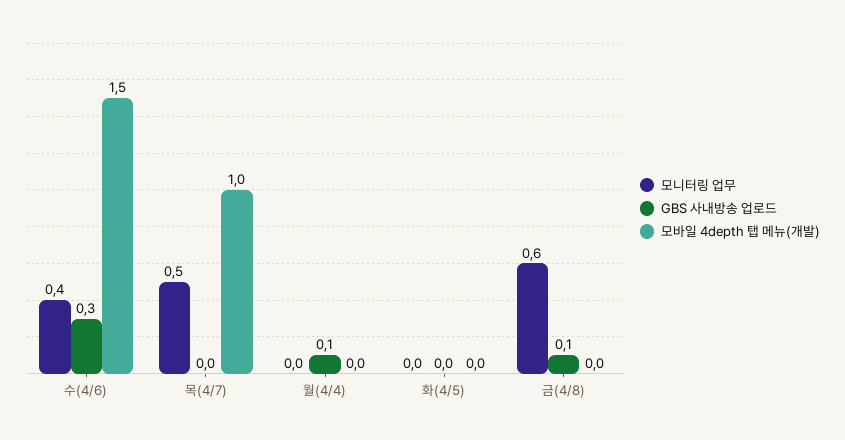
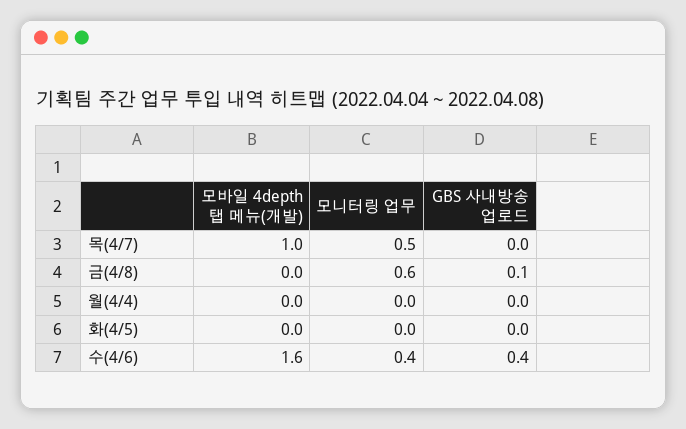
GBS 사내방송 업로드, 수(4/6): 0.3 -> 0.4
모바일 4depth 탭 메뉴(개발), 수(4/6): 1.5 -> 1.6
GBS 사내방송 업로드, 월(4/4): 0.1 -> 0

